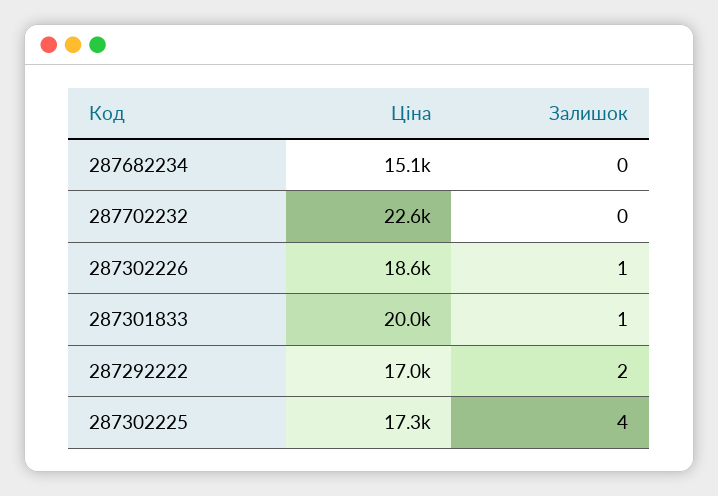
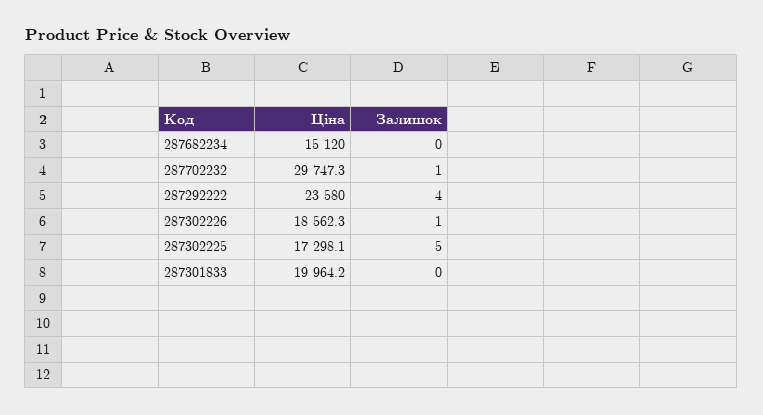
Ціна, 287702232: 22600 -> 29747.3
Залишок, 287702232: 0 -> 1
Залишок, 287301833: 1 -> 0
Ціна, 287292222: 17000 -> 23580
Залишок, 287292222: 2 -> 4
Залишок, 287302225: 4 -> 5

